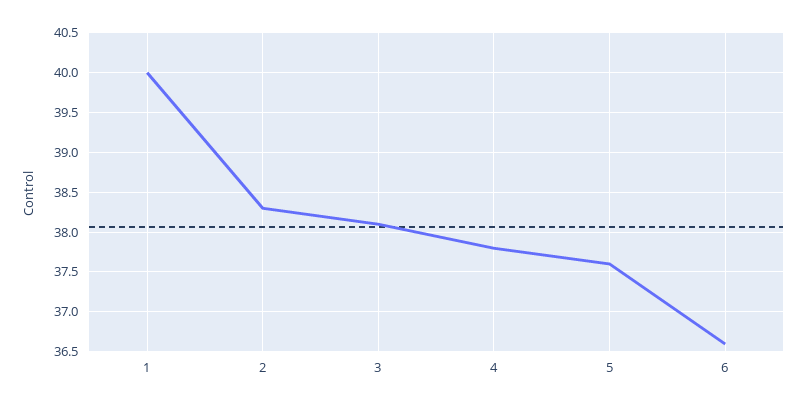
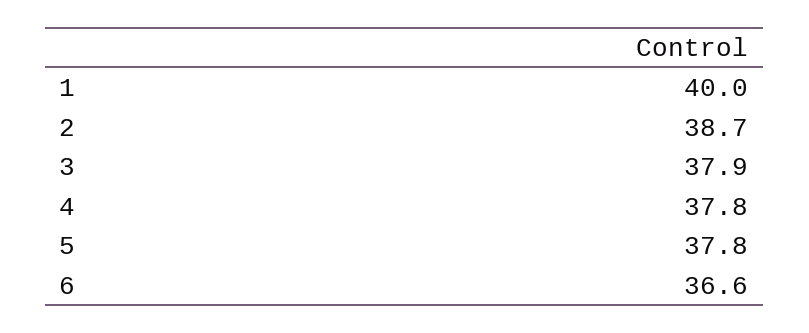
2: 38.3 -> 38.7
3: 38.1 -> 37.9
5: 37.6 -> 37.8

